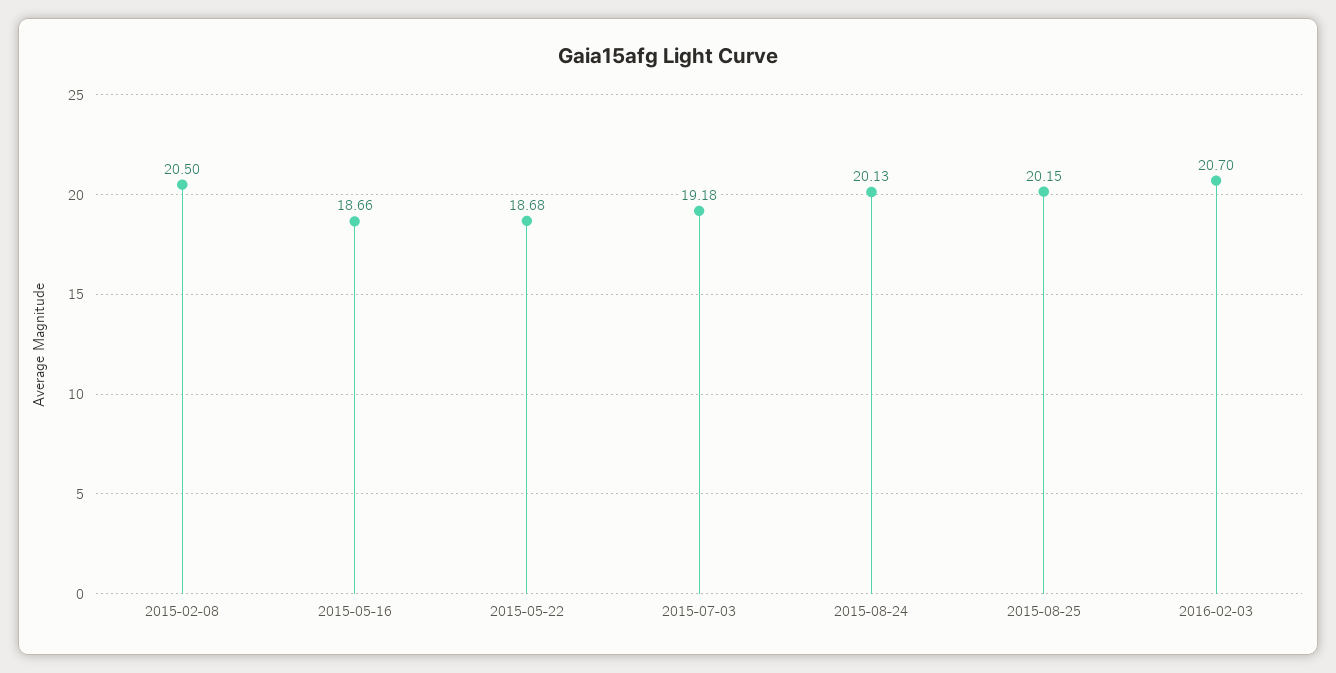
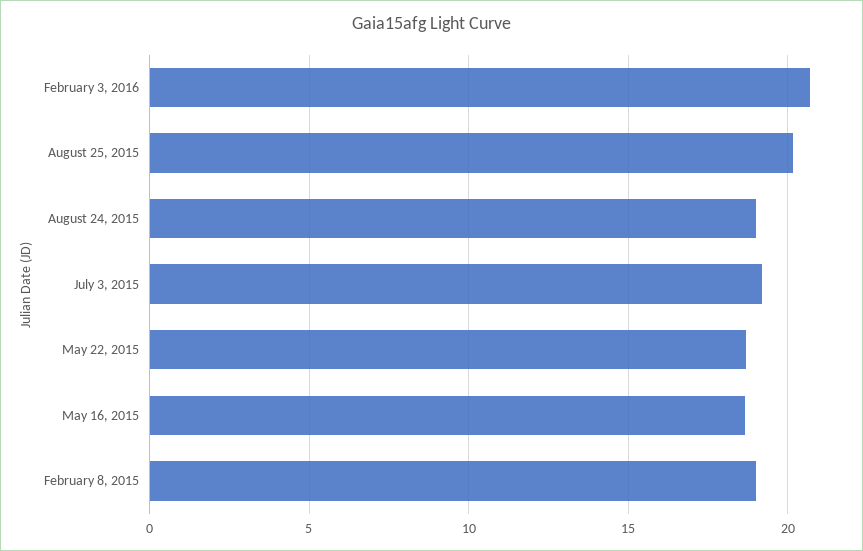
2015-02-08: 20.5 -> 19
2015-08-24: 20.13 -> 19

